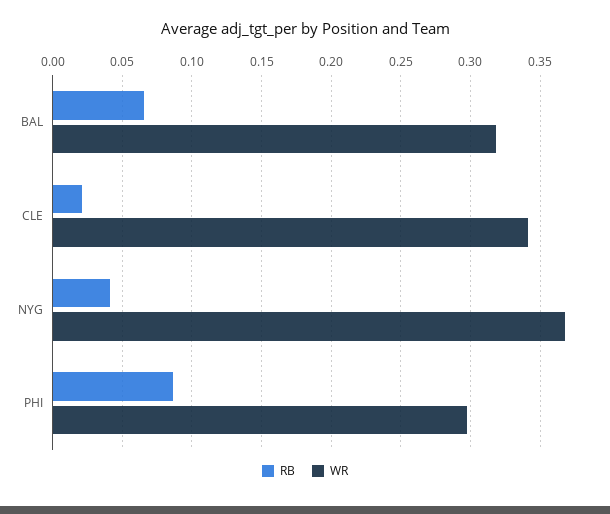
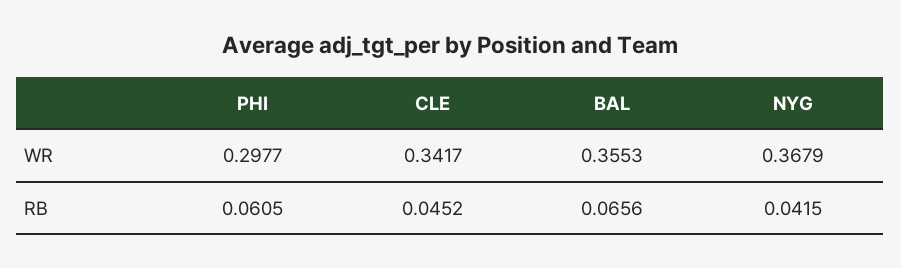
WR, BAL: 0.32 -> 0.3553
RB, CLE: 0.02 -> 0.0452
RB, PHI: 0.085 -> 0.0605

